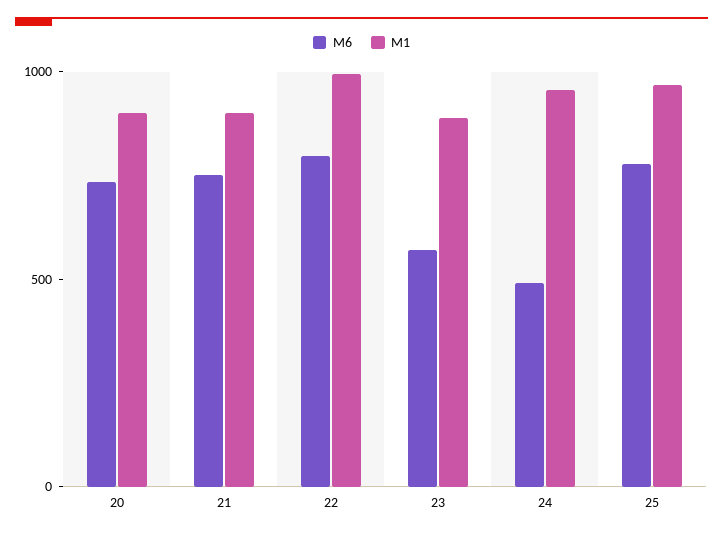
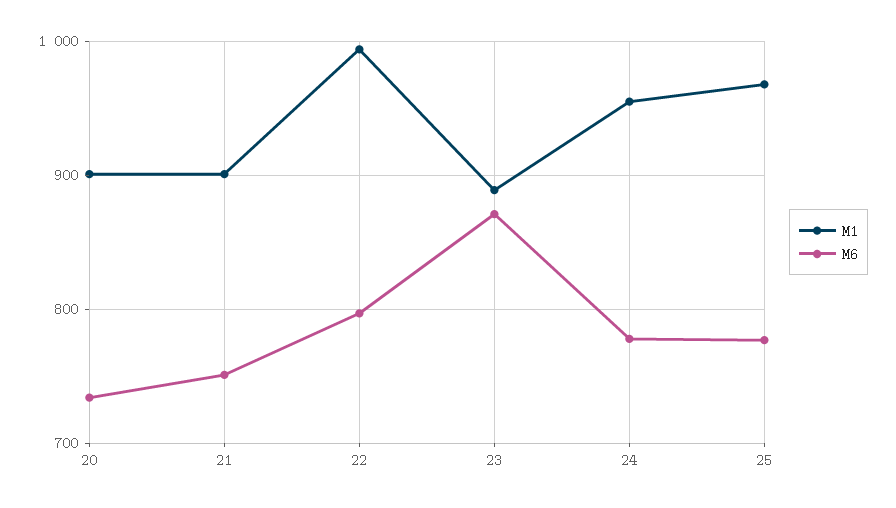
М6, 23: 600 -> 870
М6, 24: 500 -> 780

